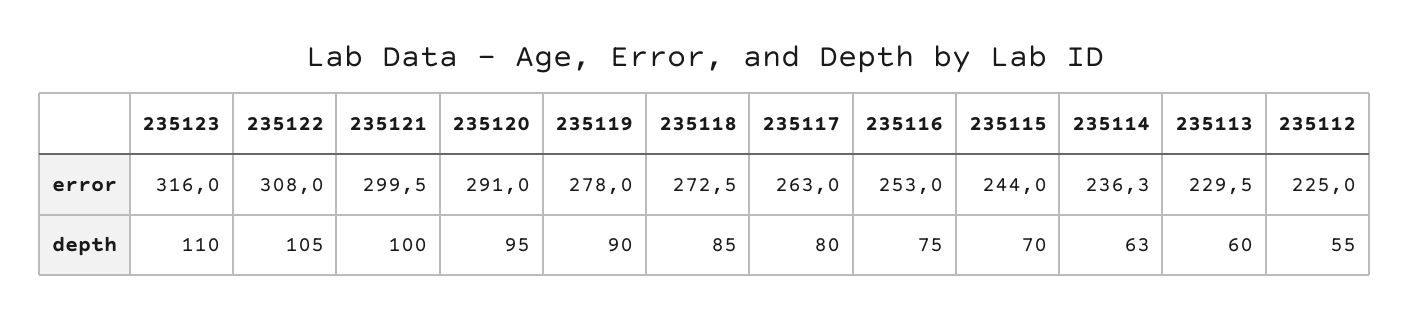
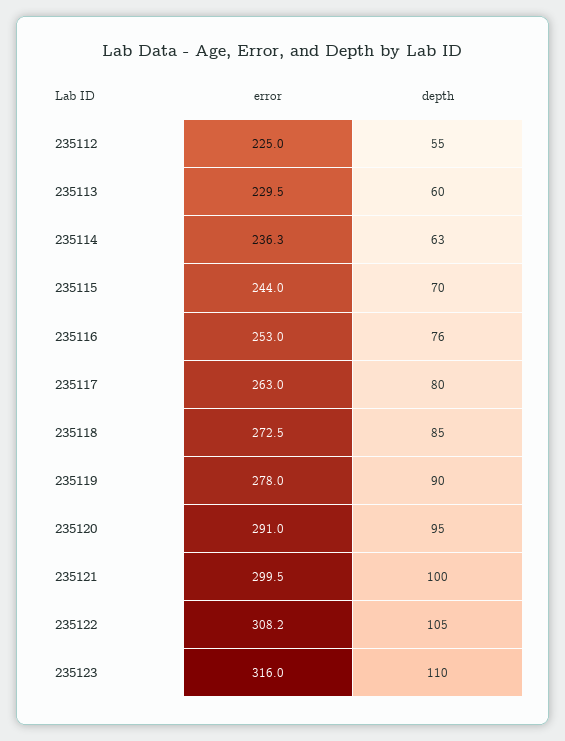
235122, error: 308 -> 308.2
235116, depth: 75 -> 76

